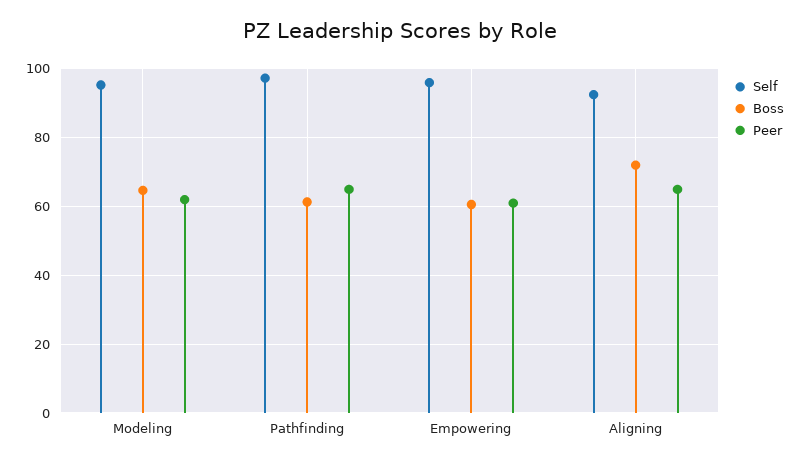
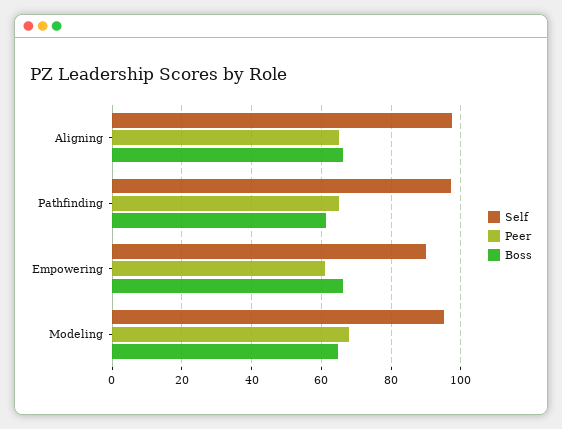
Peer, Modeling: 62 -> 68
Self, Empowering: 96 -> 90
Boss, Empowering: 60 -> 66
Self, Aligning: 92 -> 98
Boss, Aligning: 72 -> 66

